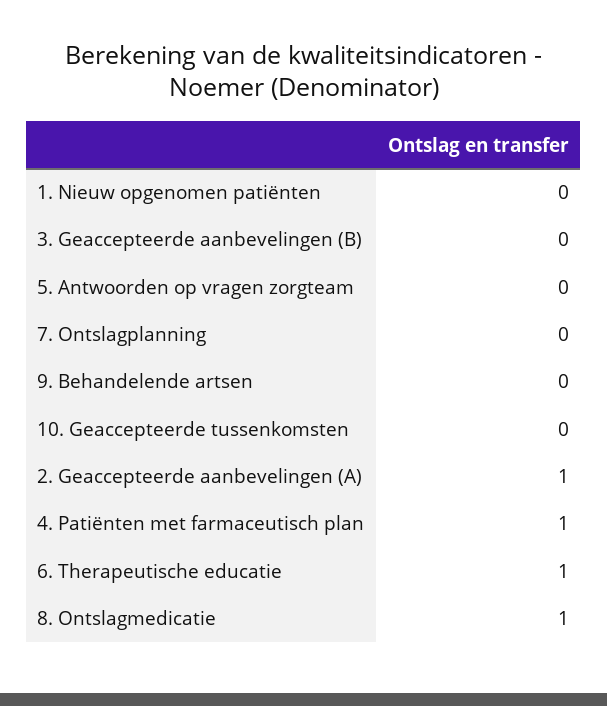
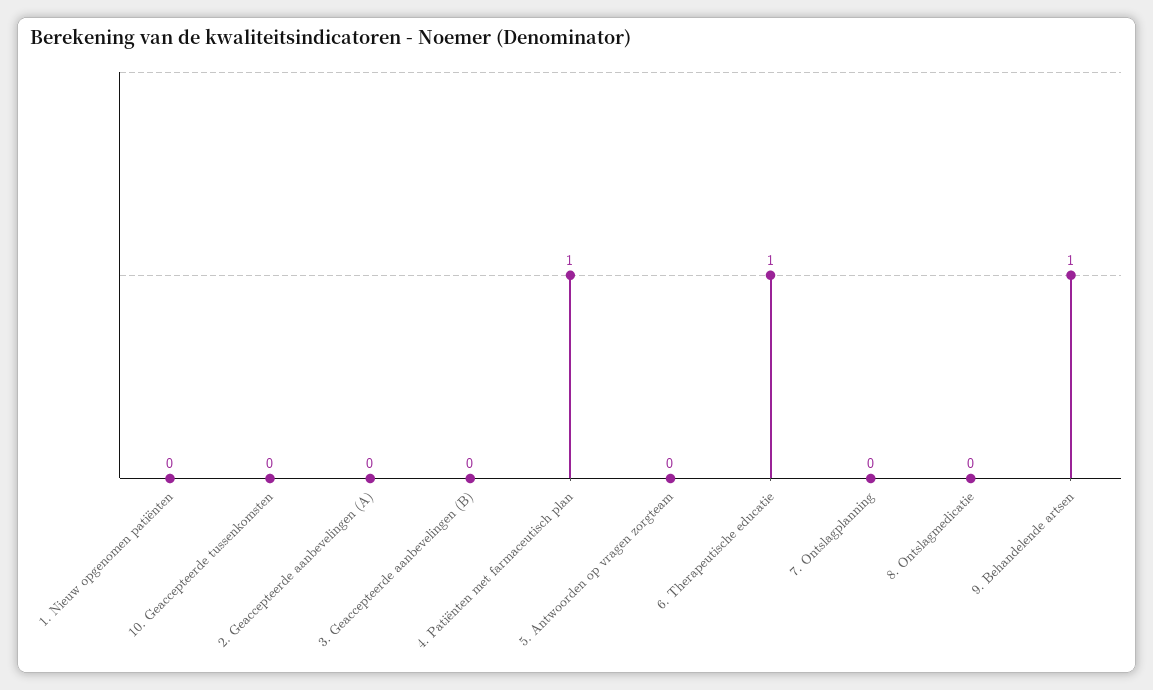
9. Behandelende artsen: 0 -> 1
2. Geaccepteerde aanbevelingen (A): 1 -> 0
8. Ontslagmedicatie: 1 -> 0

